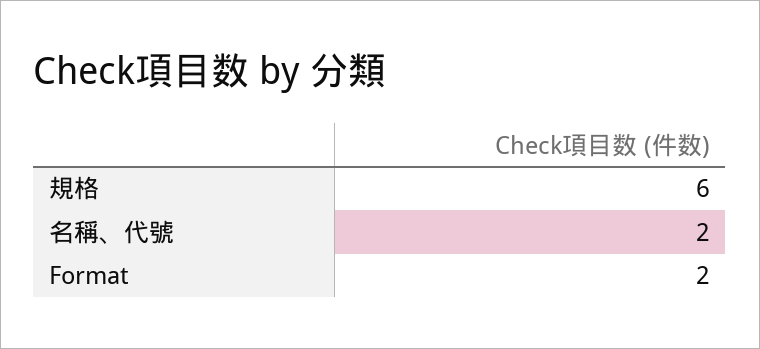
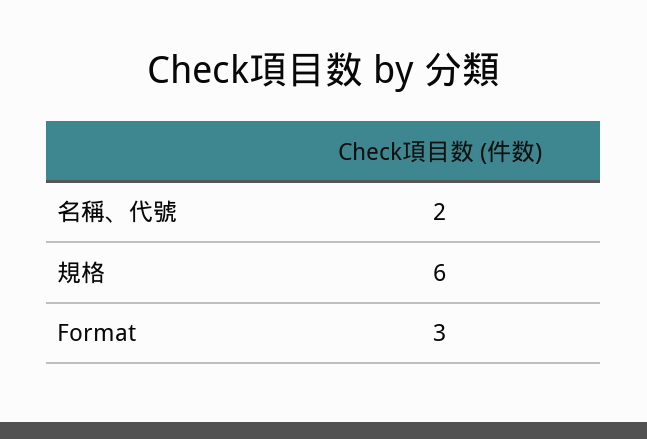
Format: 2 -> 3

